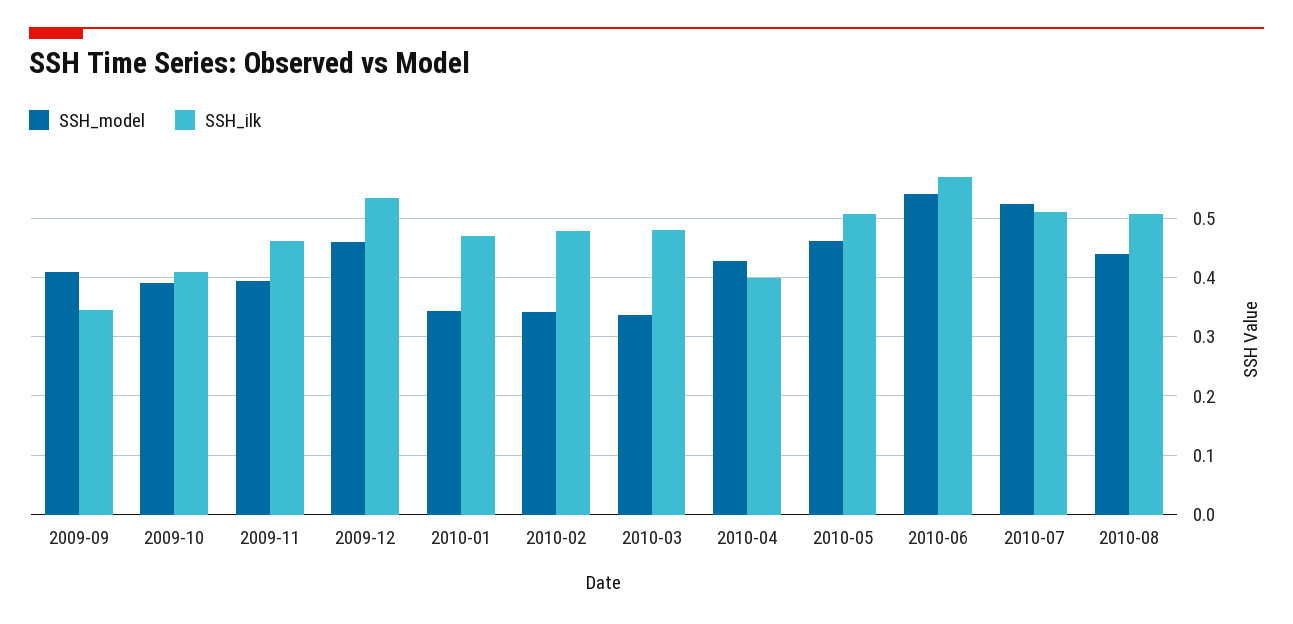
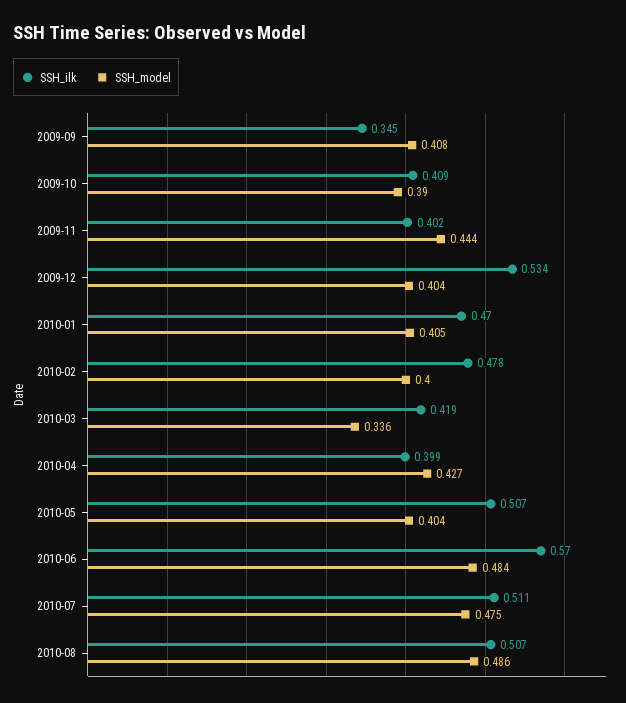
SSH_model, 2009-11: 0.4 -> 0.444
SSH_ilk, 2009-11: 0.46 -> 0.402
SSH_model, 2009-12: 0.46 -> 0.404
SSH_model, 2010-01: 0.34 -> 0.405
SSH_model, 2010-02: 0.34 -> 0.4
SSH_ilk, 2010-03: 0.48 -> 0.419
SSH_model, 2010-05: 0.46 -> 0.404
SSH_model, 2010-06: 0.54 -> 0.484
SSH_model, 2010-07: 0.52 -> 0.475
SSH_model, 2010-08: 0.44 -> 0.486

